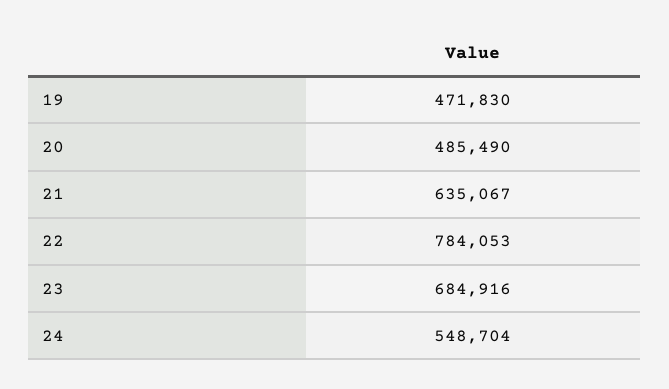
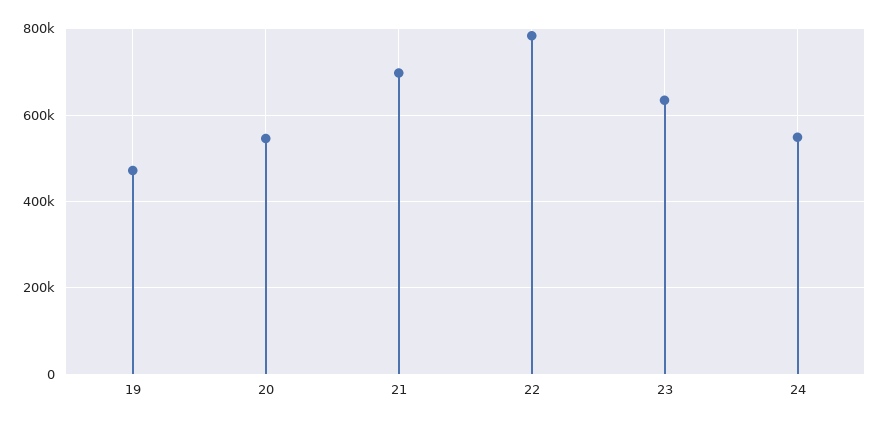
20: 485490 -> 540000
21: 635067 -> 700000
23: 684916 -> 640000

